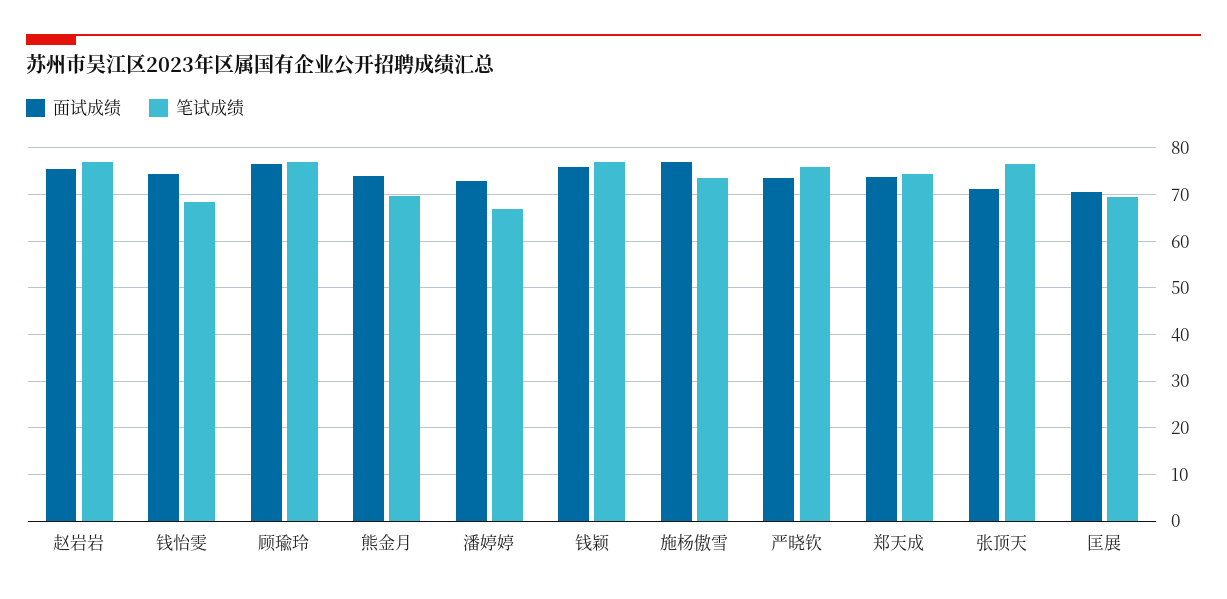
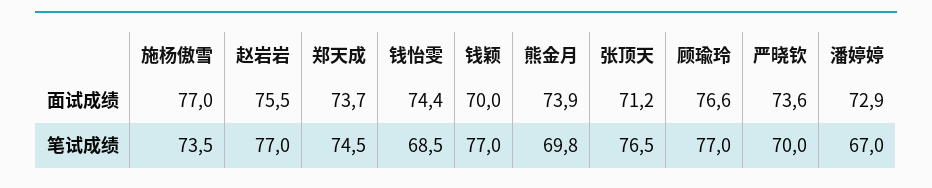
面试成绩, 钱颖: 76 -> 70
笔试成绩, 严晓钦: 76 -> 70
面试成绩, 匡展: 70 -> none
笔试成绩, 匡展: 70 -> none

